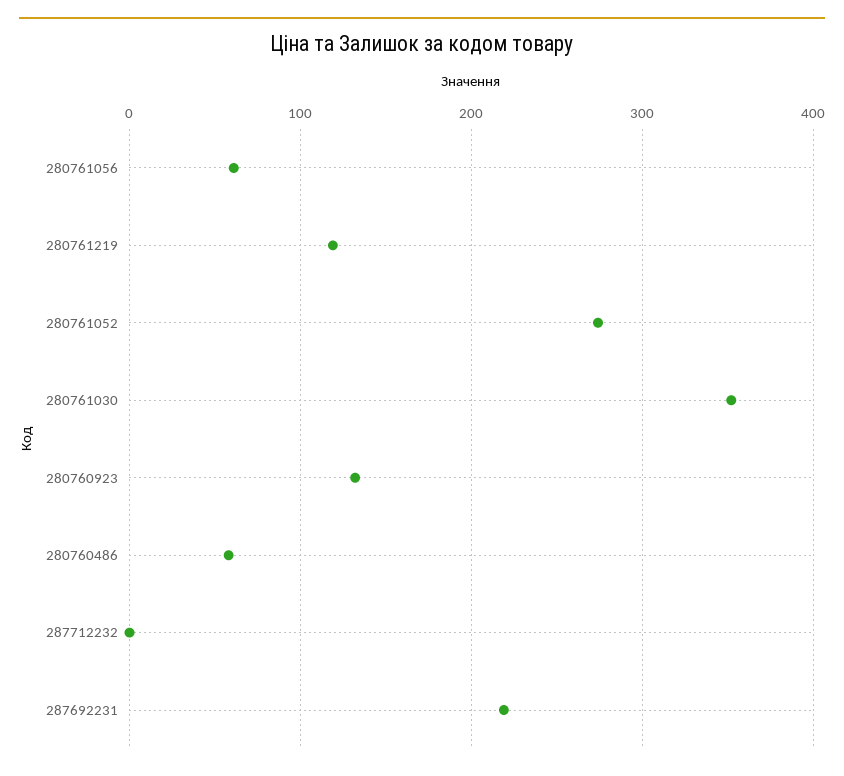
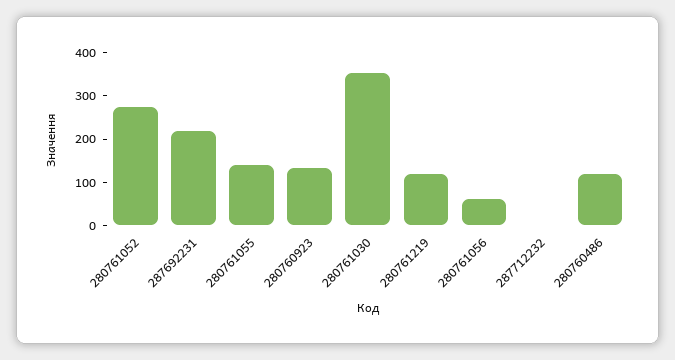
280760486: 60 -> 120
280761055: none -> 140

